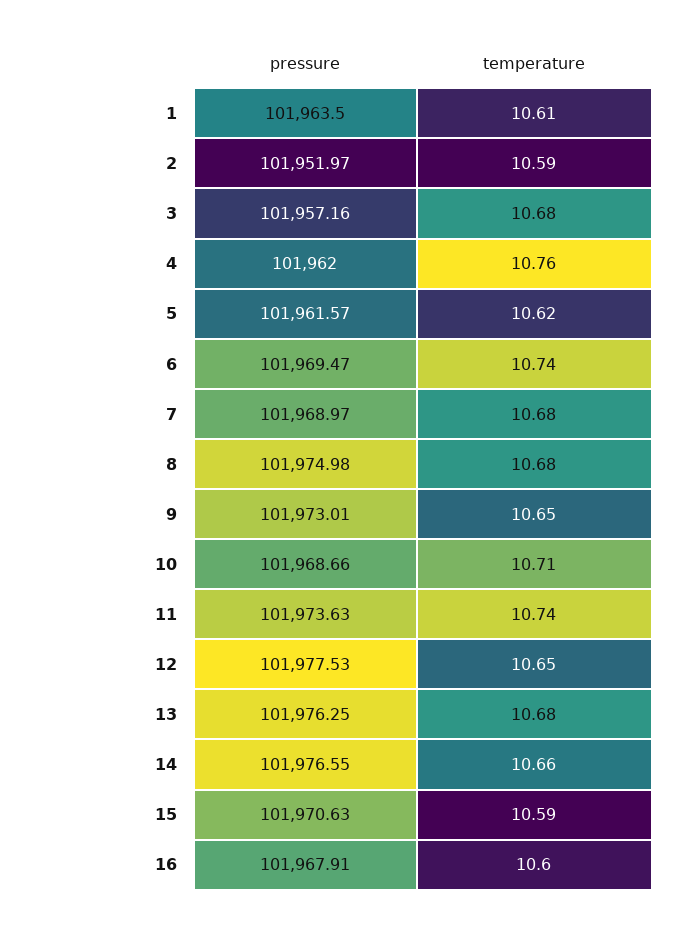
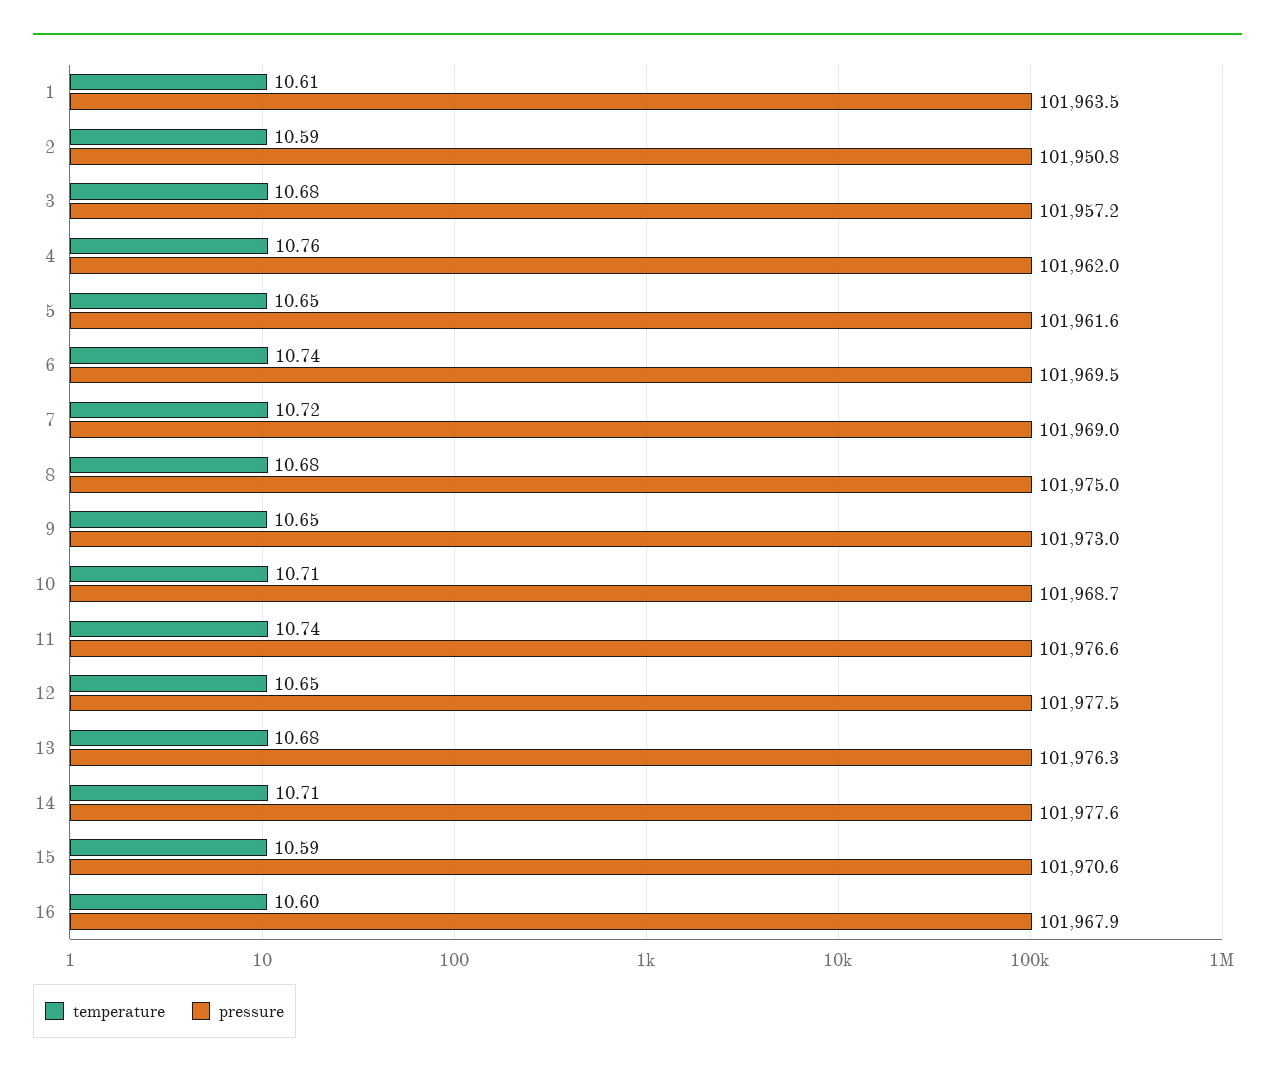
pressure, 2: 101951.97 -> 101950.8
temperature, 5: 10.62 -> 10.65
temperature, 7: 10.68 -> 10.72
pressure, 11: 101973.63 -> 101976.6
pressure, 14: 101976.55 -> 101977.6
temperature, 14: 10.66 -> 10.71

